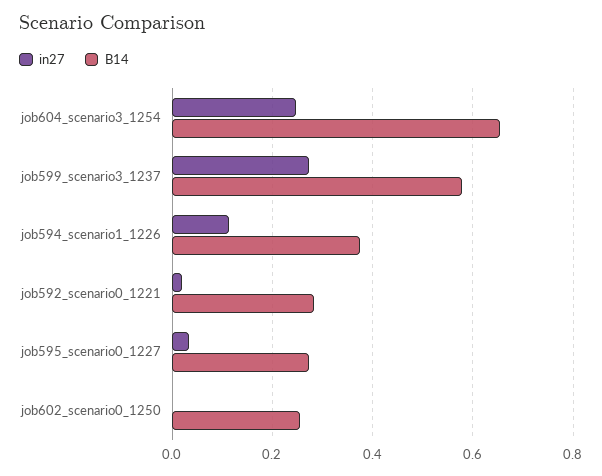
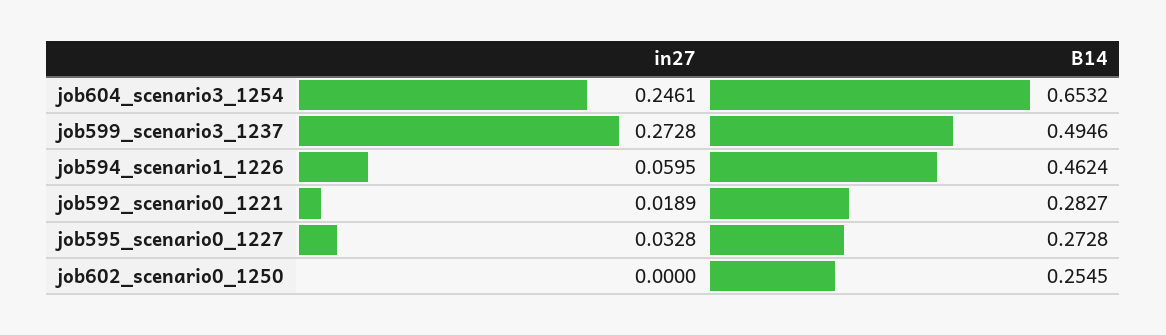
B14, job599_scenario3_1237: 0.58 -> 0.4946
in27, job594_scenario1_1226: 0.12 -> 0.0595
B14, job594_scenario1_1226: 0.38 -> 0.4624

